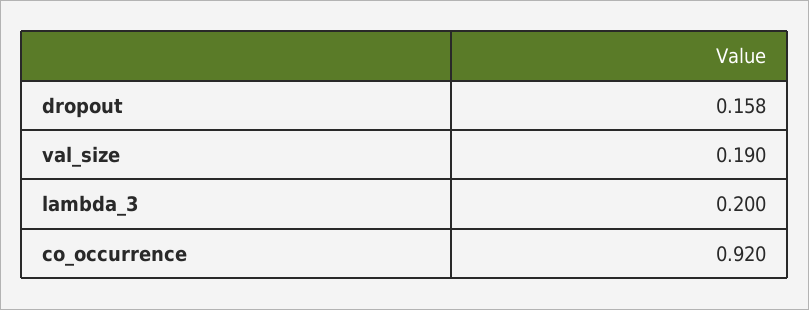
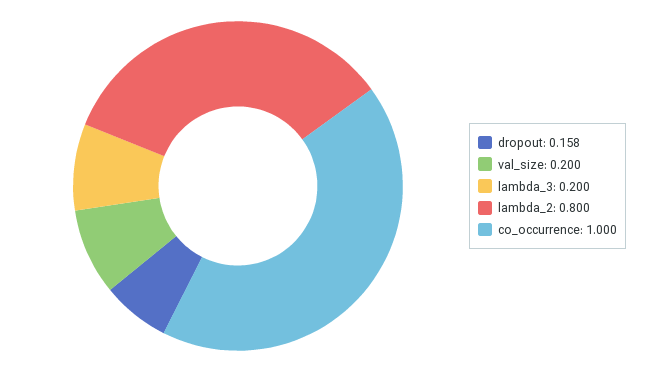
val_size: 0.19 -> 0.2
co_occurrence: 0.92 -> 1
lambda_2: none -> 0.8

